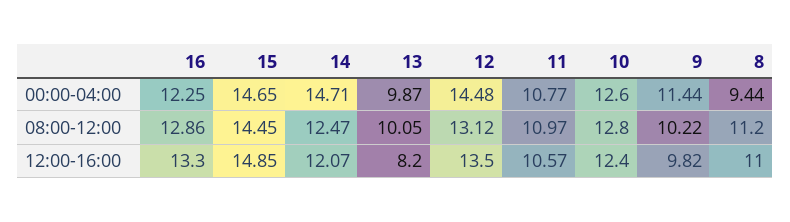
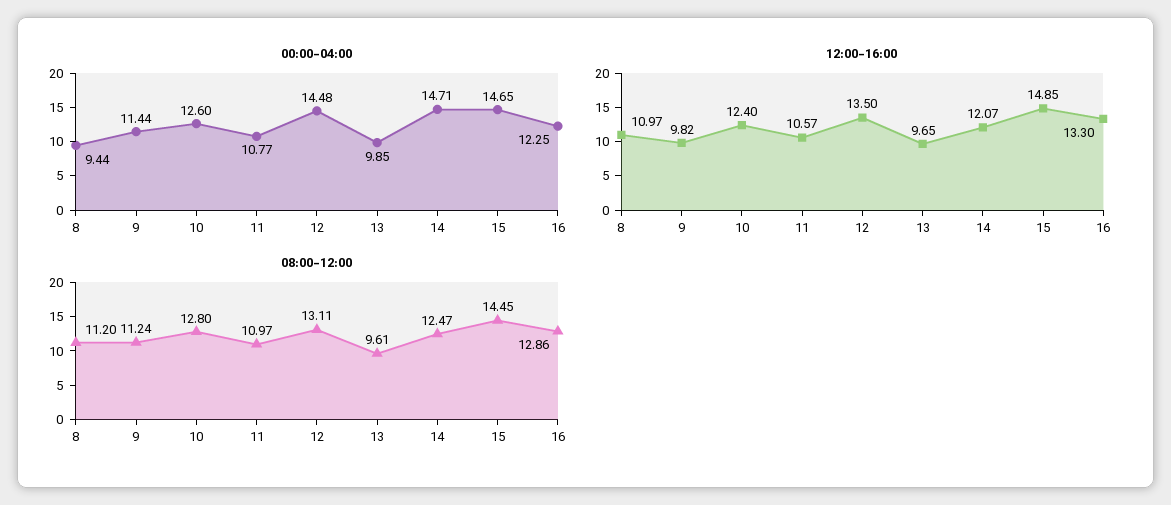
00:00-04:00, 13: 9.87 -> 9.85
08:00-12:00, 13: 10.05 -> 9.61
08:00-12:00, 12: 13.12 -> 13.11
08:00-12:00, 9: 10.22 -> 11.24
12:00-16:00, 13: 8.2 -> 9.65
12:00-16:00, 8: 11 -> 10.97

